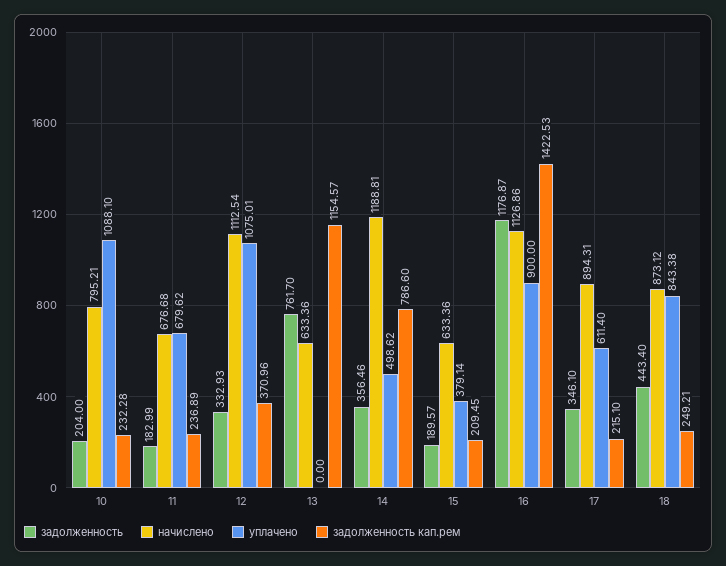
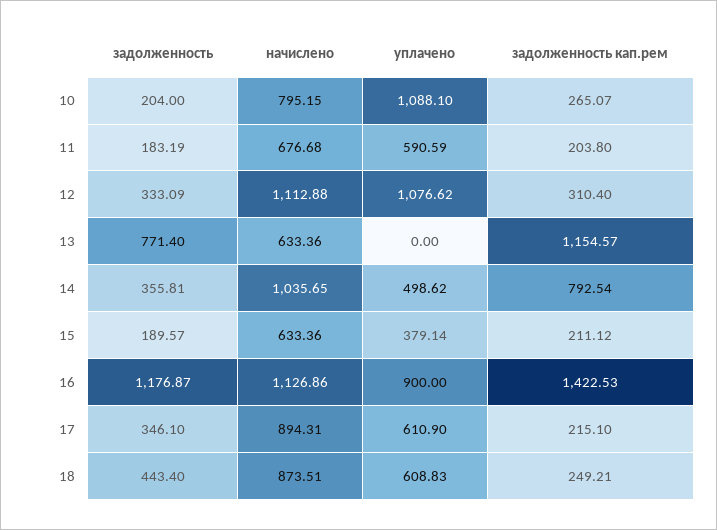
начислено, 10: 795.21 -> 795.15
задолженность кап.рем, 10: 232.28 -> 265.07
задолженность, 11: 182.99 -> 183.19
уплачено, 11: 679.62 -> 590.59
задолженность кап.рем, 11: 236.89 -> 203.8
задолженность, 12: 332.93 -> 333.09
начислено, 12: 1112.54 -> 1112.88
уплачено, 12: 1075.01 -> 1076.62
задолженность кап.рем, 12: 370.96 -> 310.4
задолженность, 13: 761.7 -> 771.4
задолженность, 14: 356.46 -> 355.81
начислено, 14: 1188.81 -> 1035.65
задолженность кап.рем, 14: 786.6 -> 792.54
задолженность кап.рем, 15: 209.45 -> 211.12
уплачено, 17: 611.4 -> 610.9
начислено, 18: 873.12 -> 873.51
уплачено, 18: 843.38 -> 608.83

